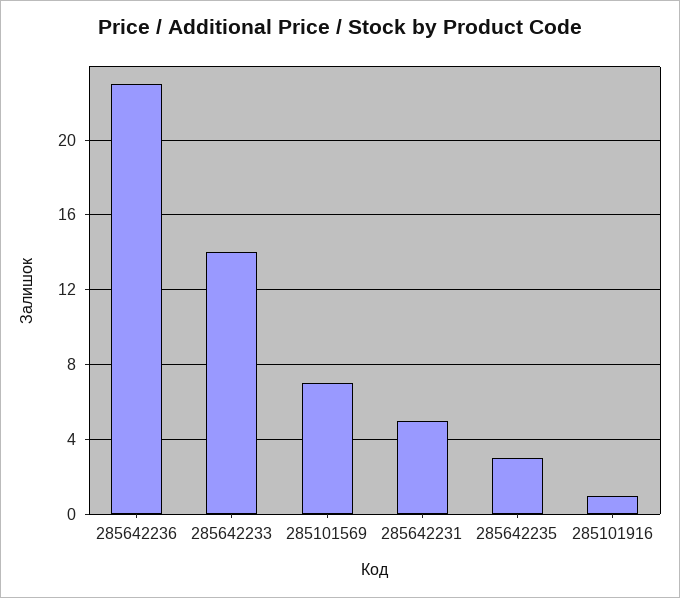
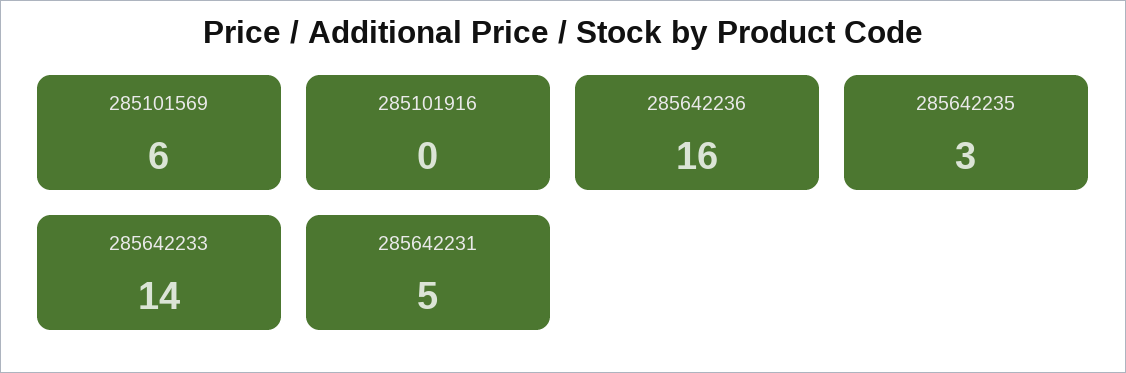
285642236: 23 -> 16
285101569: 7 -> 6
285101916: 1 -> 0

